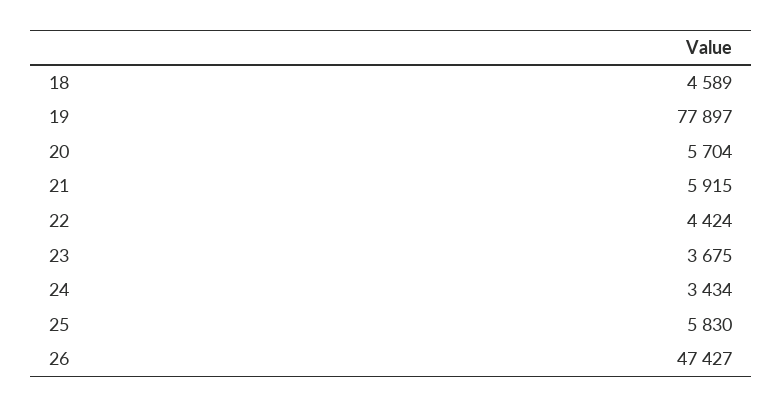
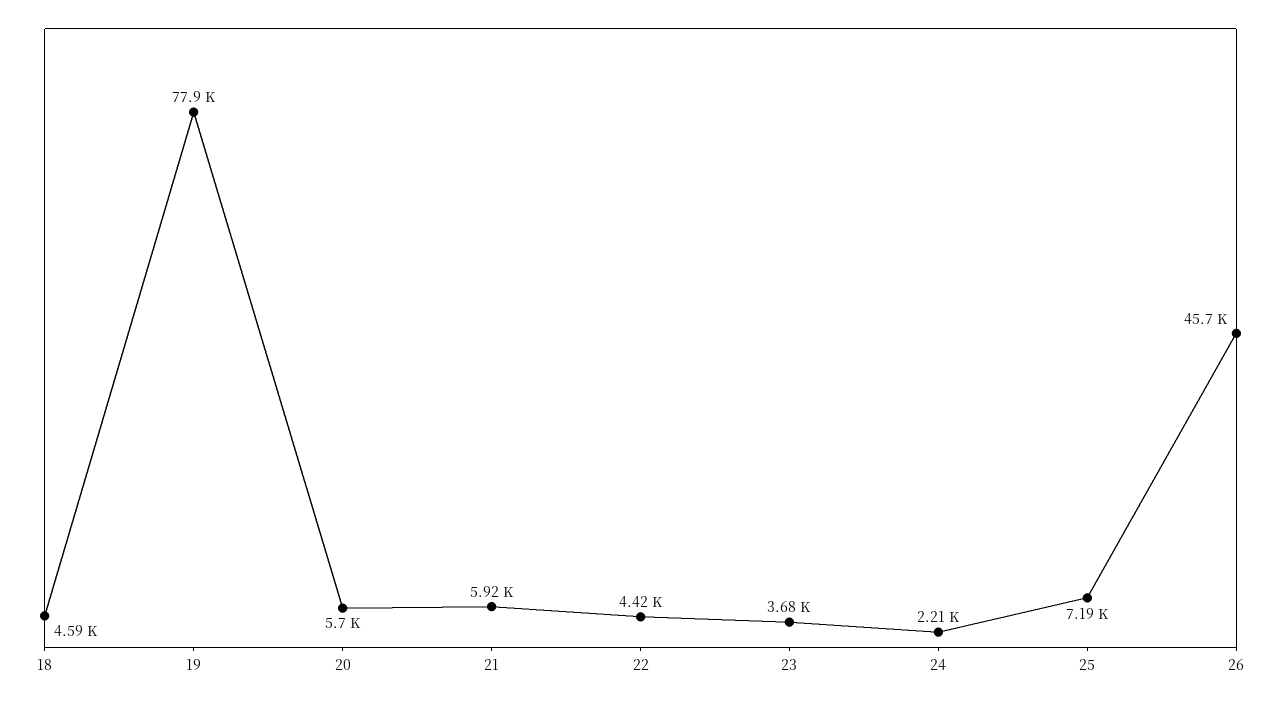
24: 3434 -> 2210
25: 5830 -> 7190
26: 47427 -> 45700

